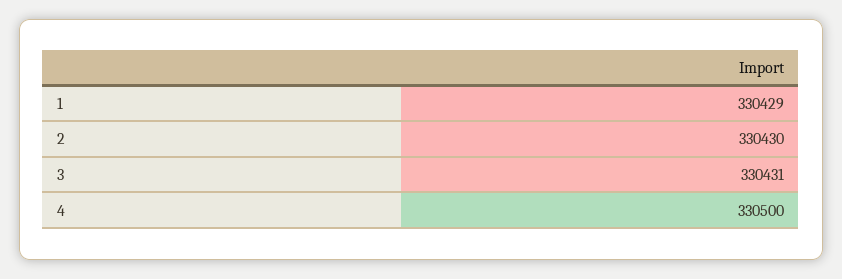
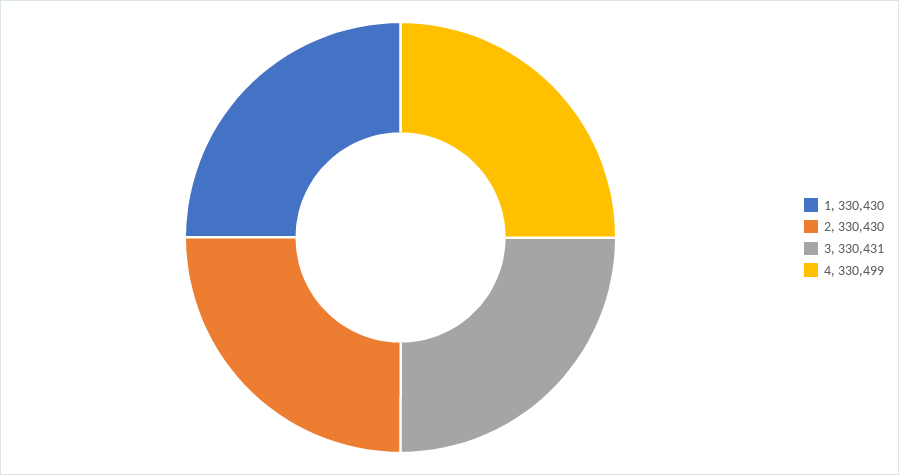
1: 330429 -> 330430
4: 330500 -> 330499

